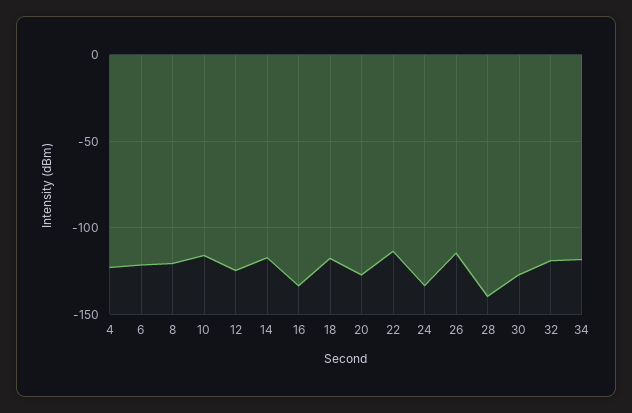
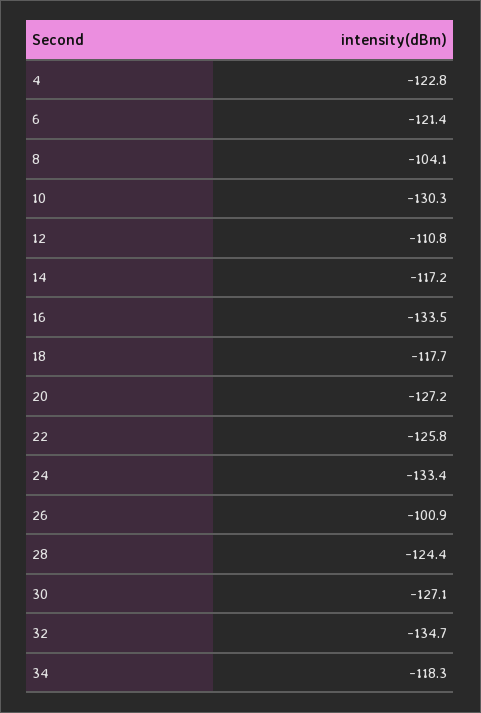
8: -120 -> -104.1
10: -115 -> -130.3
12: -125 -> -110.8
22: -115 -> -125.8
26: -115 -> -100.9
28: -140 -> -124.4
32: -120 -> -134.7

